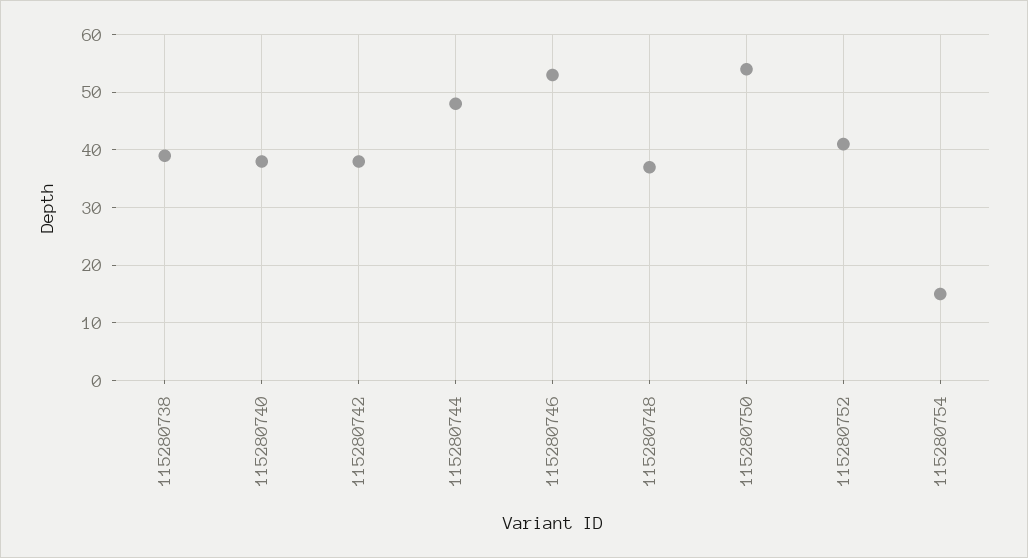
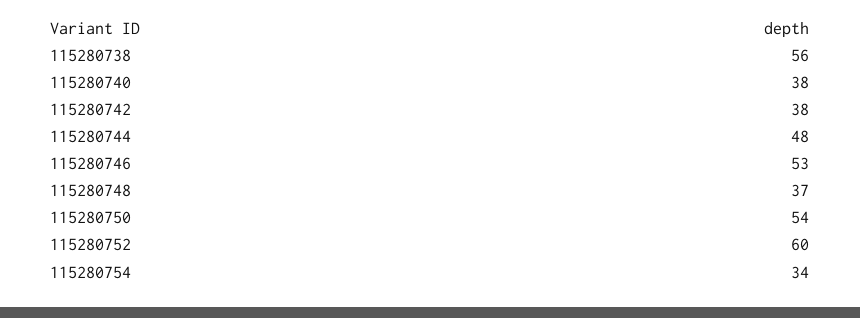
115280738: 40 -> 56
115280752: 40 -> 60
115280754: 15 -> 34

